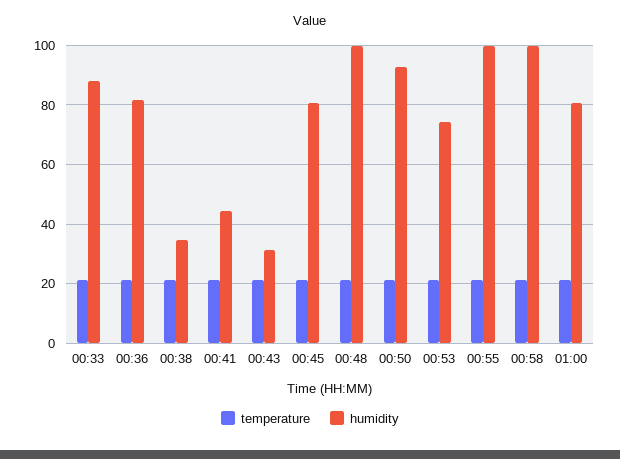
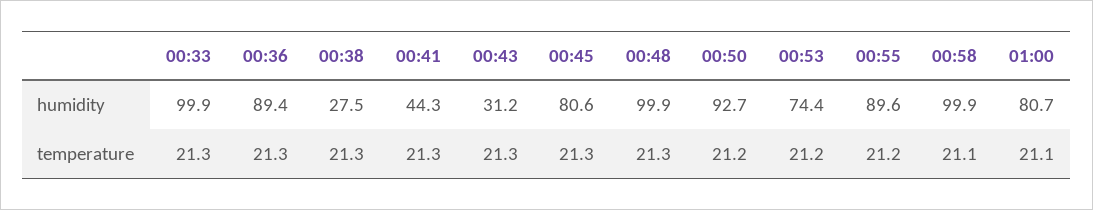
humidity, 00:33: 87.5 -> 99.9
humidity, 00:36: 82.5 -> 89.4
humidity, 00:38: 35 -> 27.5
humidity, 00:55: 100 -> 89.6

